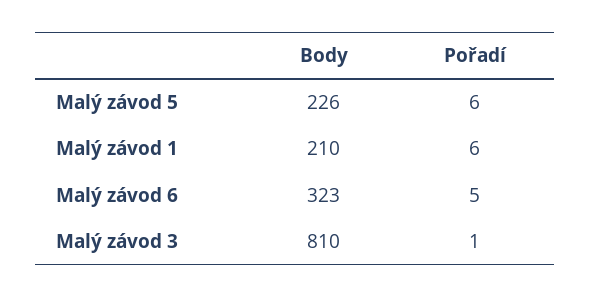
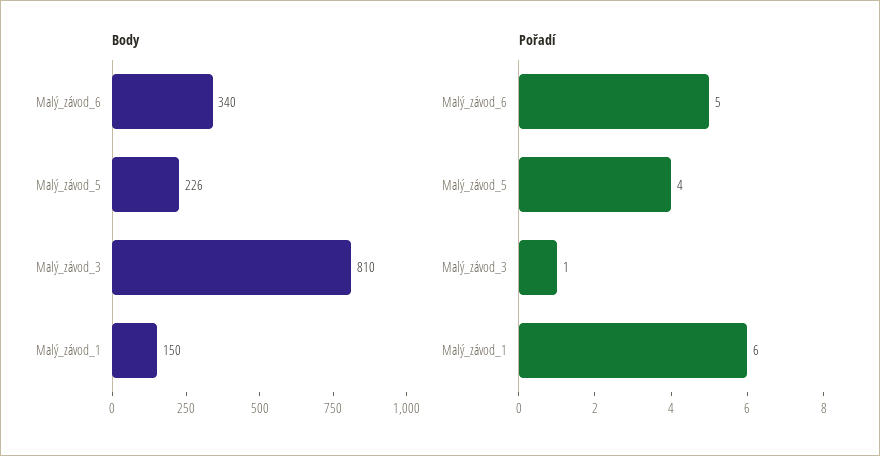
Pořadí, Malý závod 5: 6 -> 4
Body, Malý závod 1: 210 -> 150
Body, Malý závod 6: 323 -> 340

